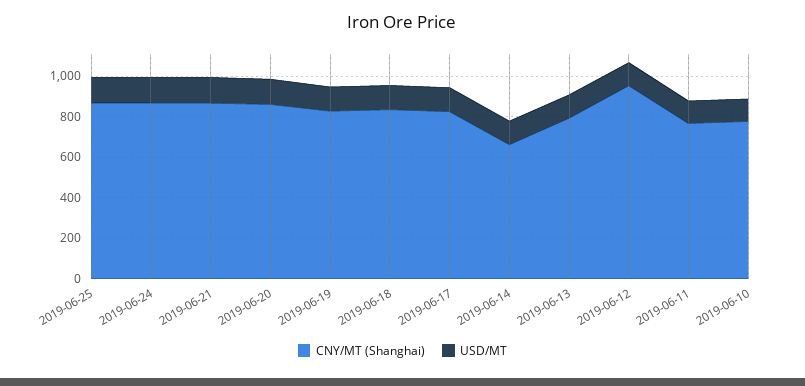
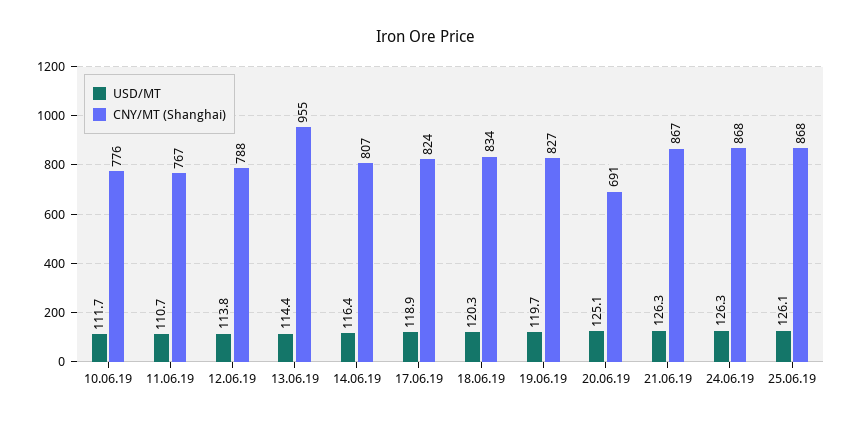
CNY/MT (Shanghai), 2019-06-20: 850 -> 691
CNY/MT (Shanghai), 2019-06-14: 650 -> 807
CNY/MT (Shanghai), 2019-06-13: 800 -> 955
CNY/MT (Shanghai), 2019-06-12: 950 -> 788

